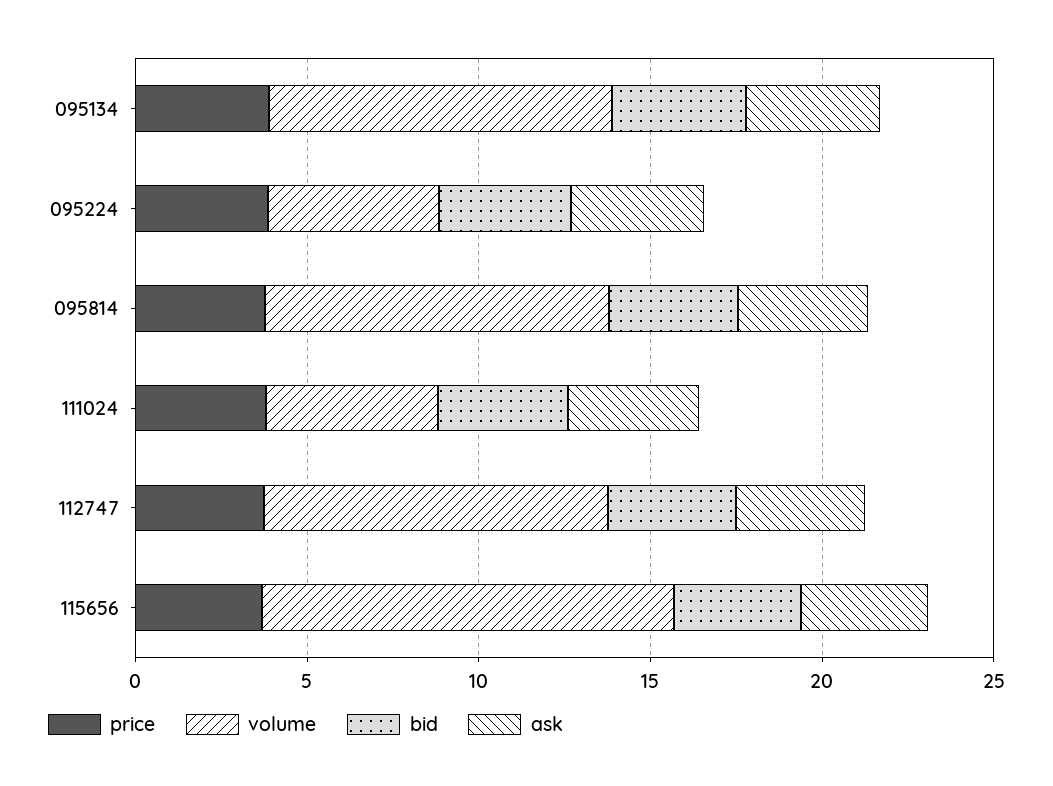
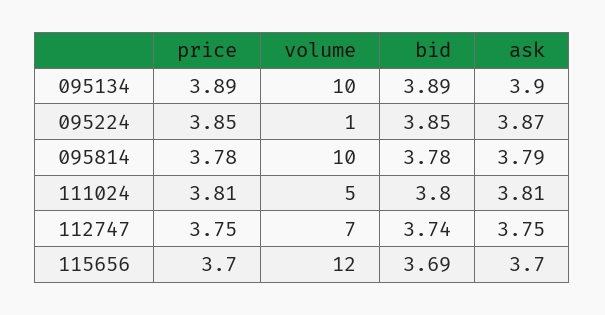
volume, 095224: 5 -> 1
volume, 112747: 10 -> 7

